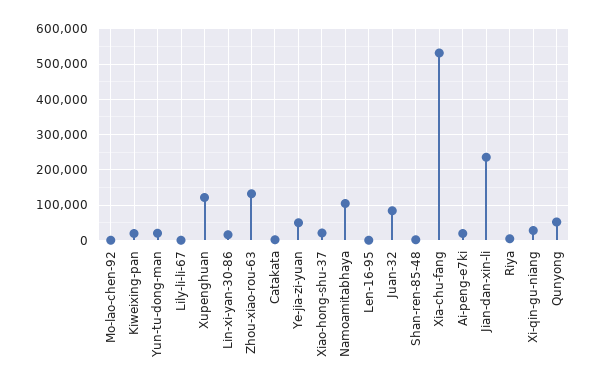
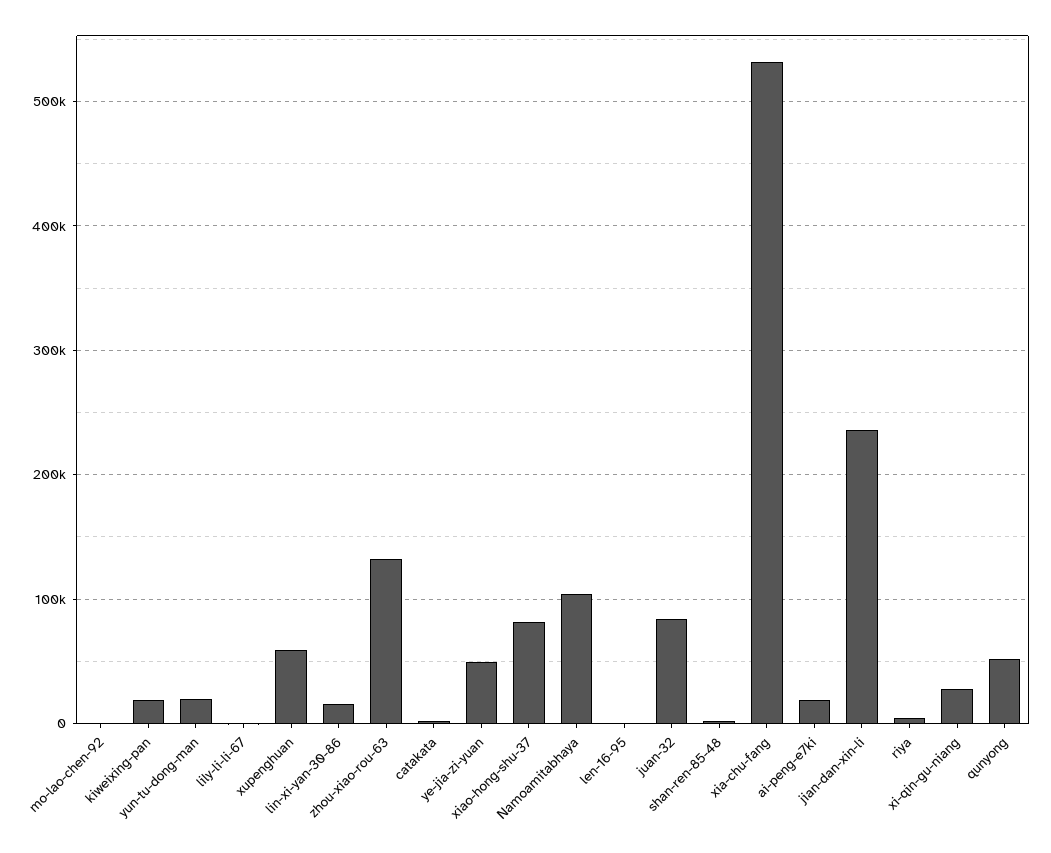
Xupenghuan: 120000 -> 60000
Xiao-hong-shu-37: 20000 -> 80000

